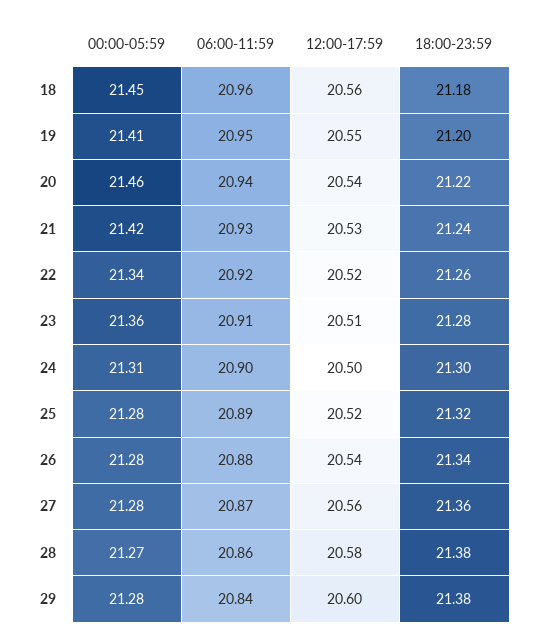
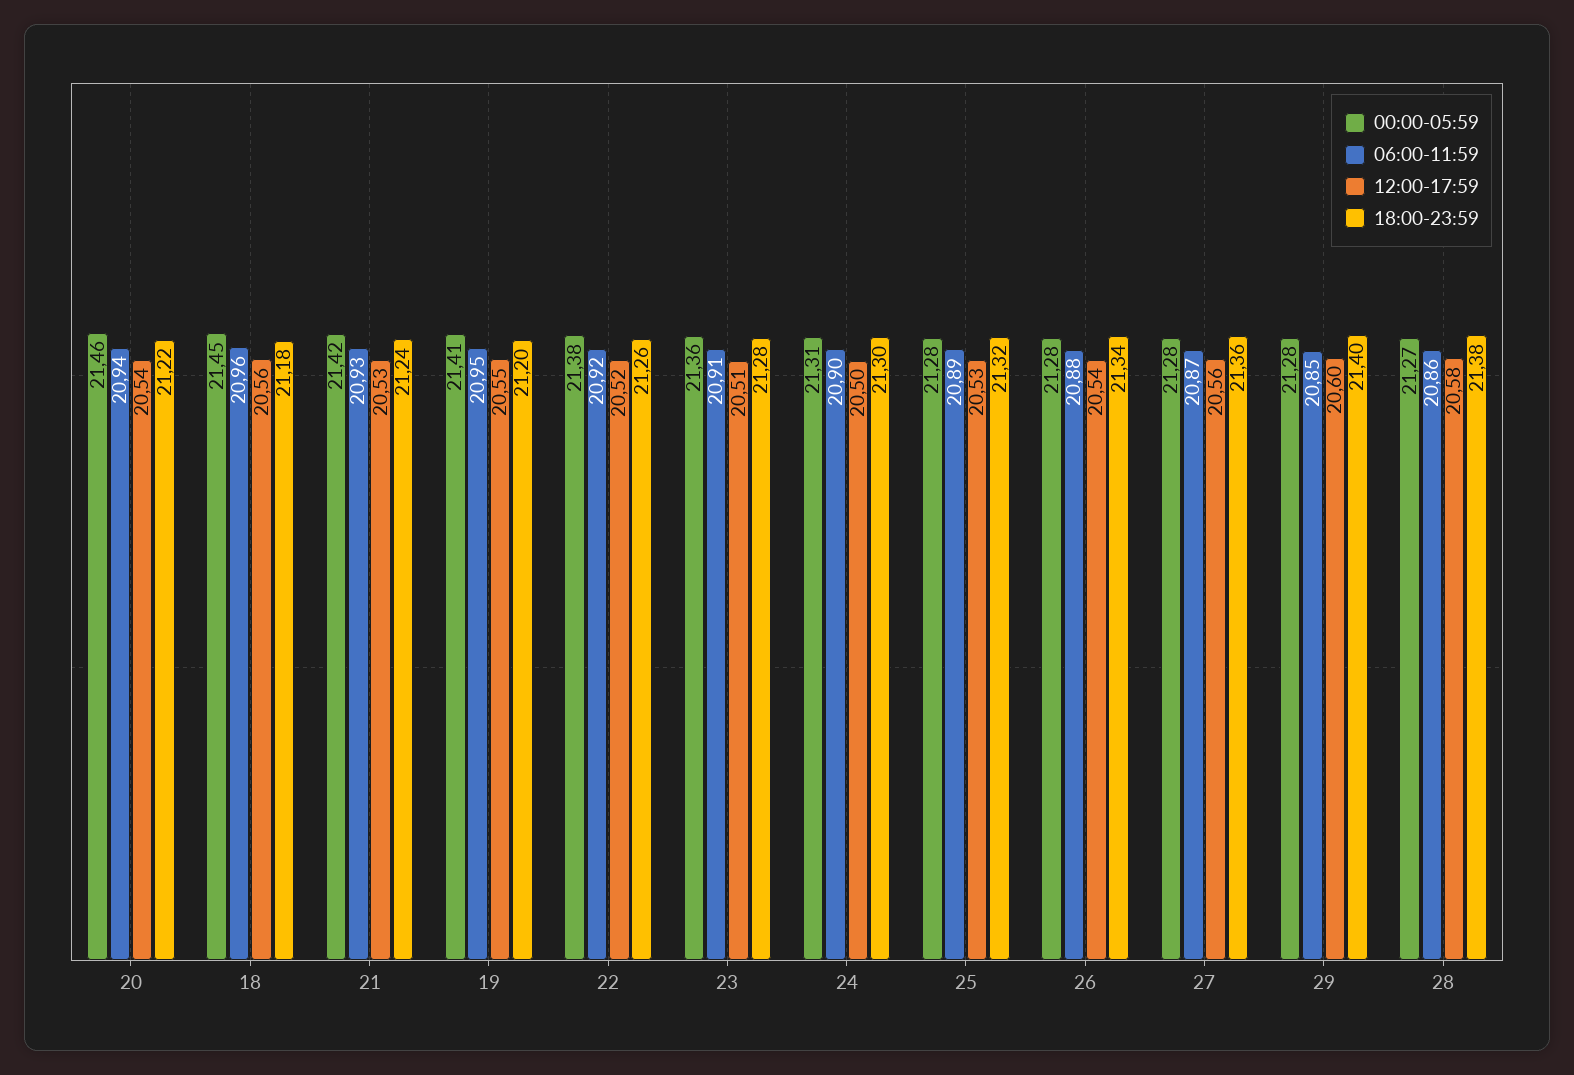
00:00-05:59, 22: 21.34 -> 21.38
12:00-17:59, 25: 20.52 -> 20.53
06:00-11:59, 29: 20.84 -> 20.85
18:00-23:59, 29: 21.38 -> 21.4

